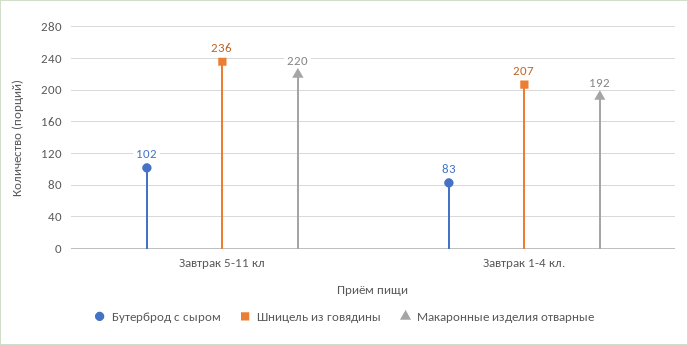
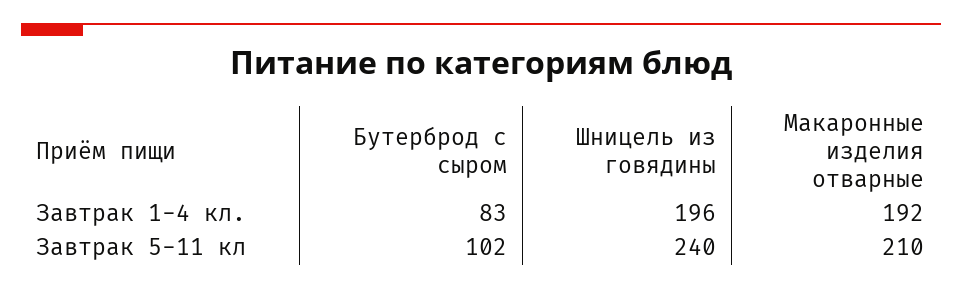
Шницель из говядины, Завтрак 5-11 кл: 236 -> 240
Макаронные изделия отварные, Завтрак 5-11 кл: 220 -> 210
Шницель из говядины, Завтрак 1-4 кл.: 207 -> 196

